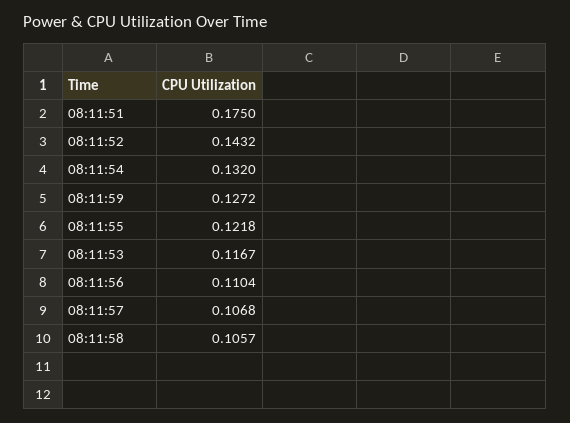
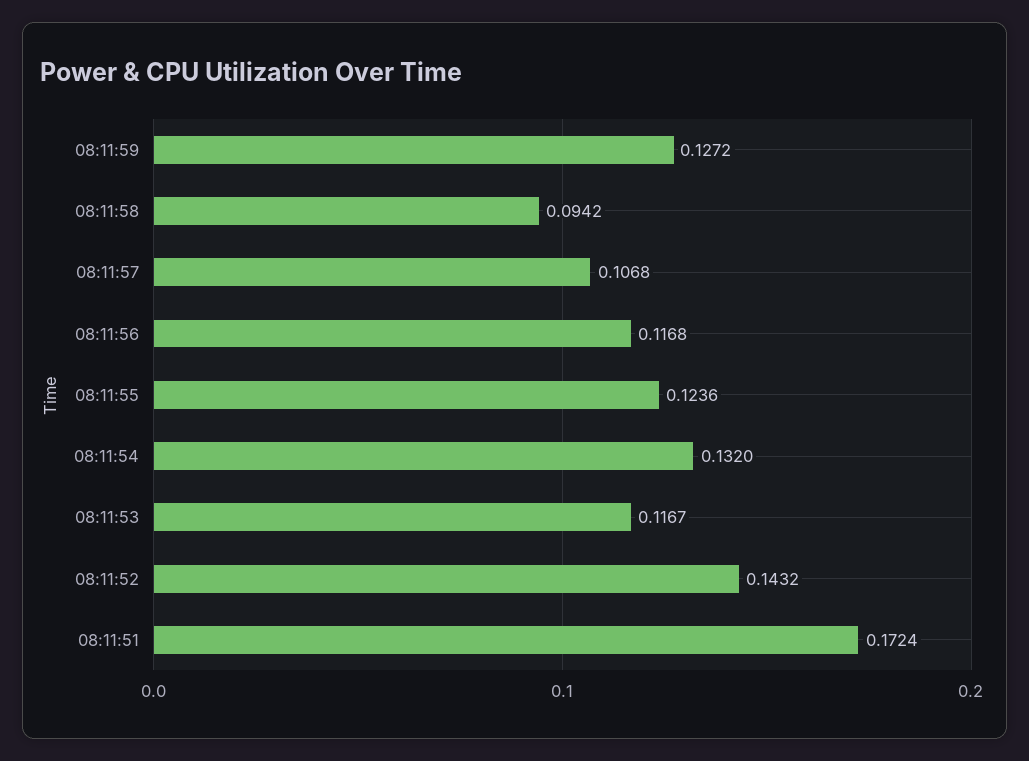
08:11:51: 0.175 -> 0.1724
08:11:55: 0.1218 -> 0.1236
08:11:56: 0.1104 -> 0.1168
08:11:58: 0.1057 -> 0.0942

